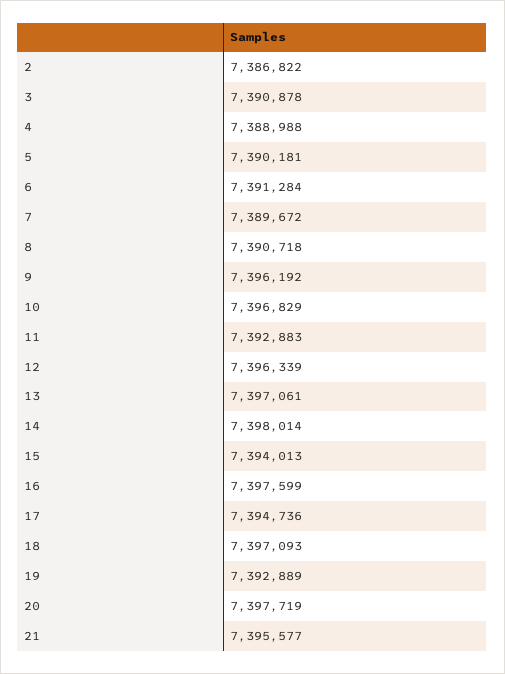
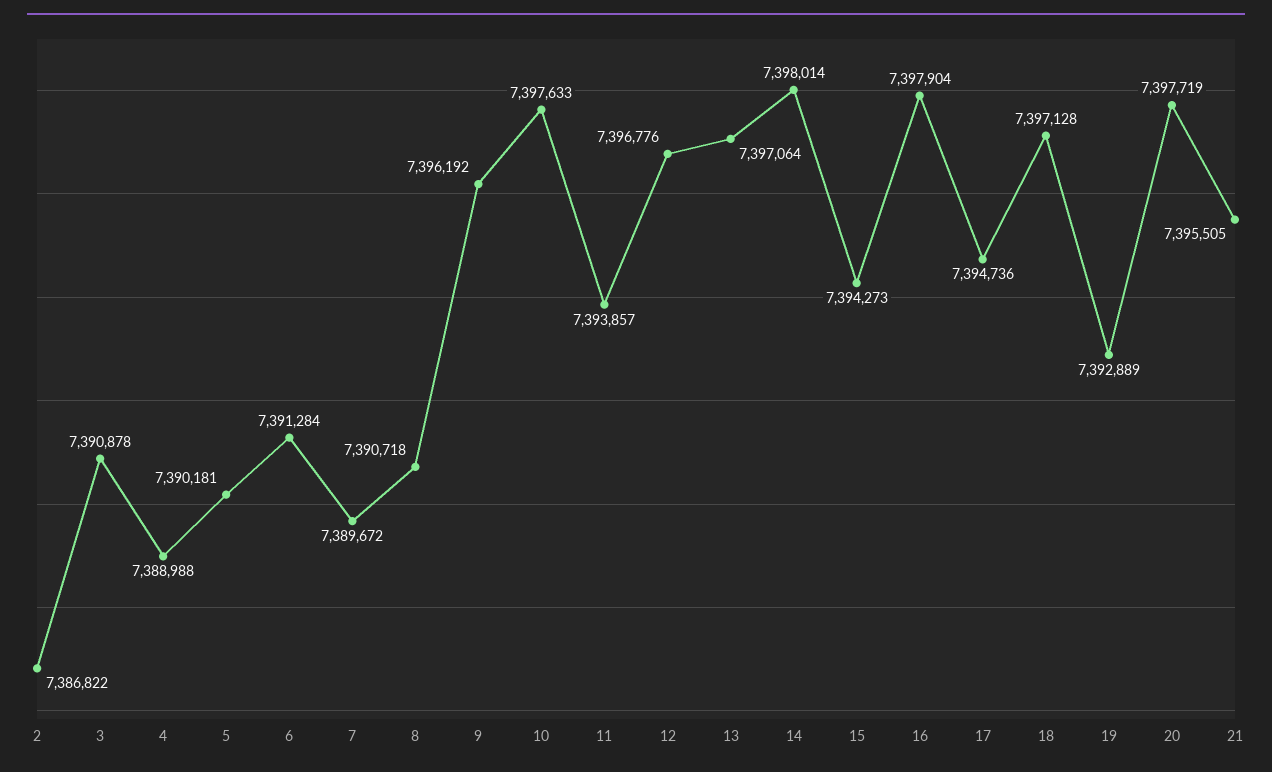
10: 7396829 -> 7397633
11: 7392883 -> 7393857
12: 7396339 -> 7396776
13: 7397061 -> 7397064
15: 7394013 -> 7394273
16: 7397599 -> 7397904
18: 7397093 -> 7397128
21: 7395577 -> 7395505

